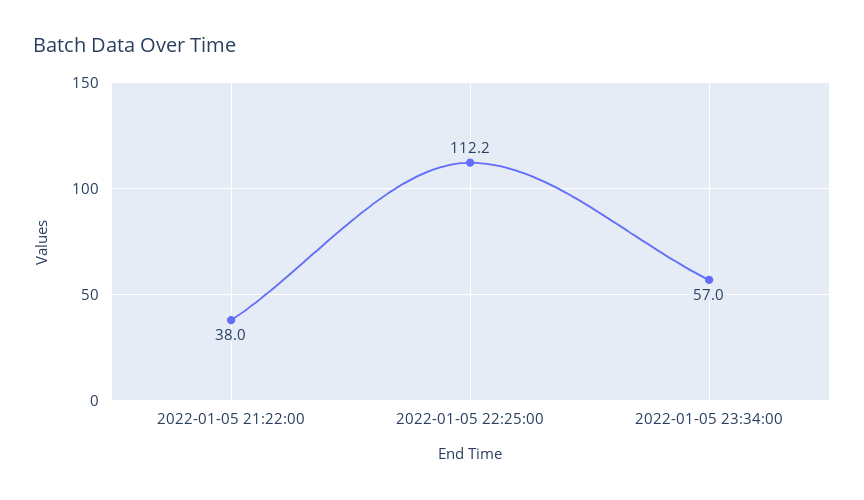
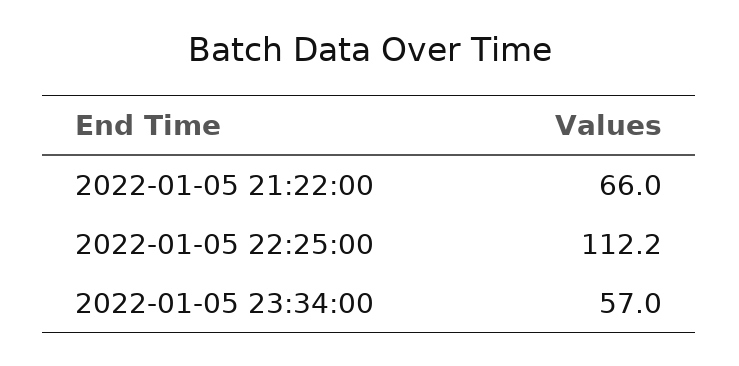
2022-01-05 21:22:00: 38 -> 66

